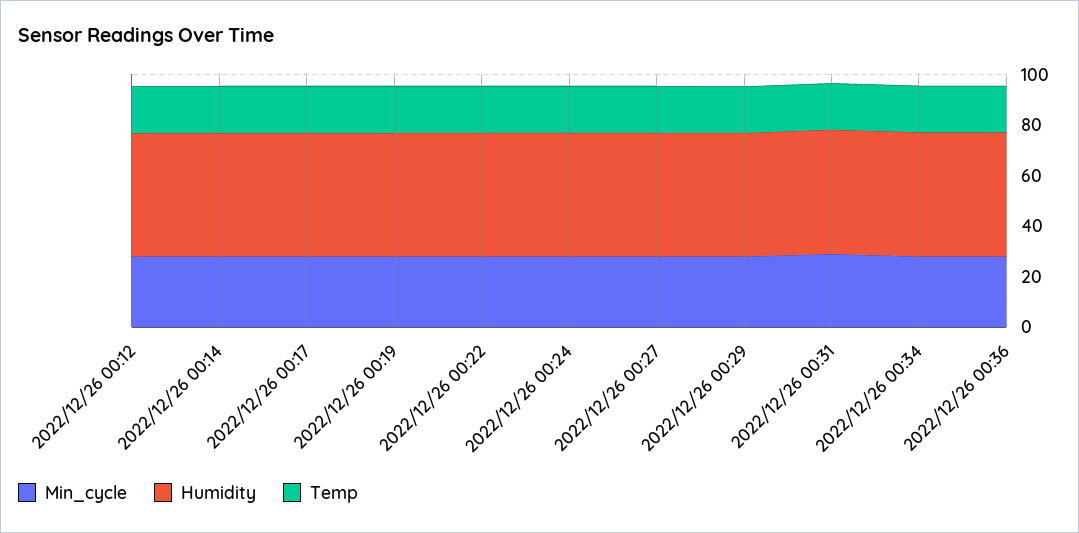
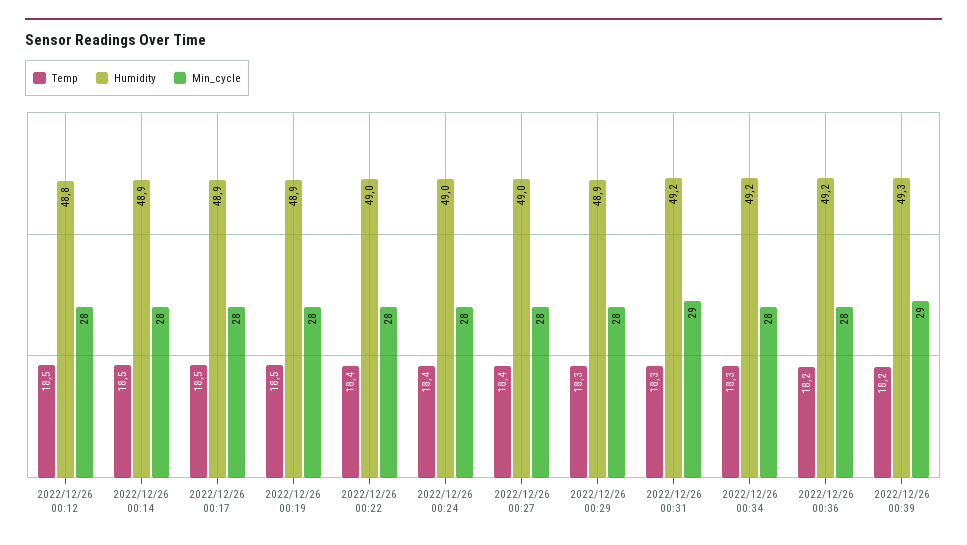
Temp, 2022/12/26 00:39: none -> 18.2
Humidity, 2022/12/26 00:39: none -> 49.3
Min_cycle, 2022/12/26 00:39: none -> 29

